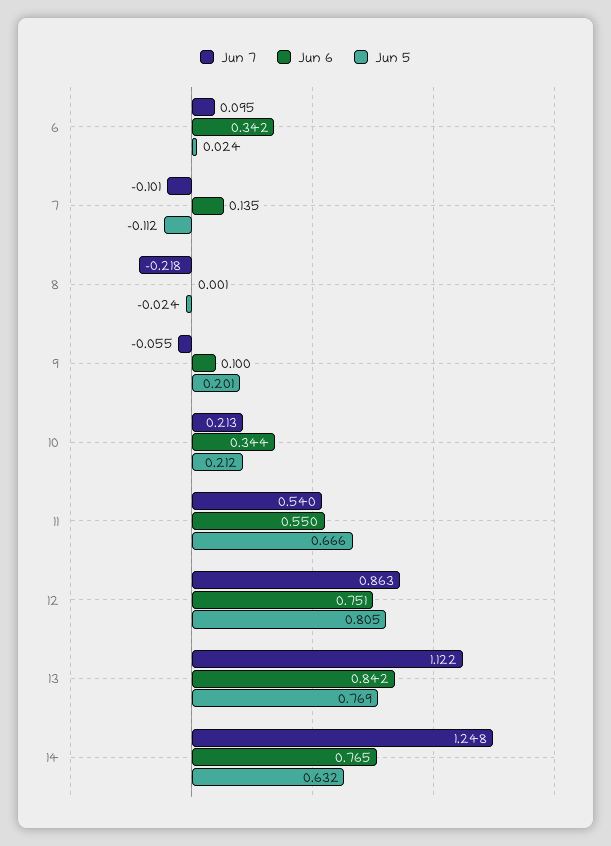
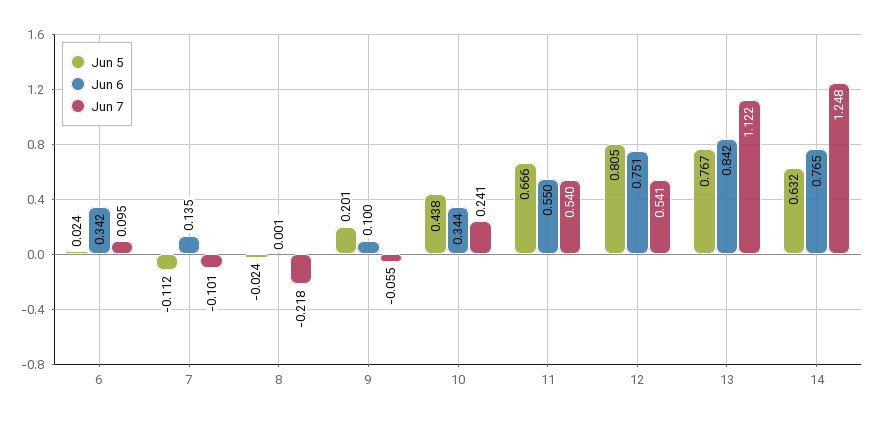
Jun 7, 10: 0.213 -> 0.241
Jun 5, 10: 0.212 -> 0.438
Jun 7, 12: 0.863 -> 0.541
Jun 5, 13: 0.769 -> 0.767

